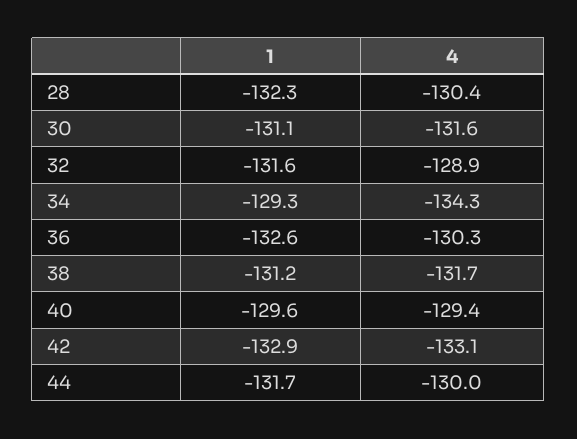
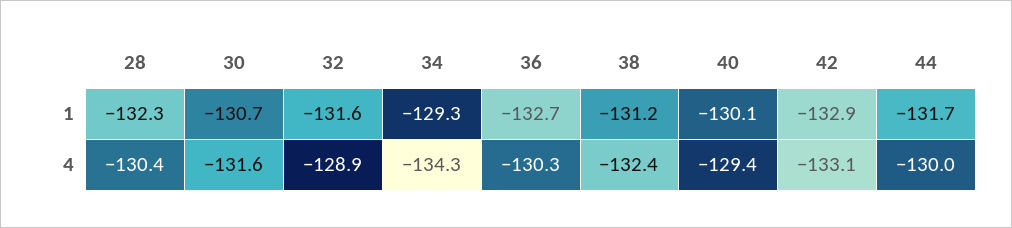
1, 30: -131.1 -> -130.7
1, 36: -132.6 -> -132.7
4, 38: -131.7 -> -132.4
1, 40: -129.6 -> -130.1

